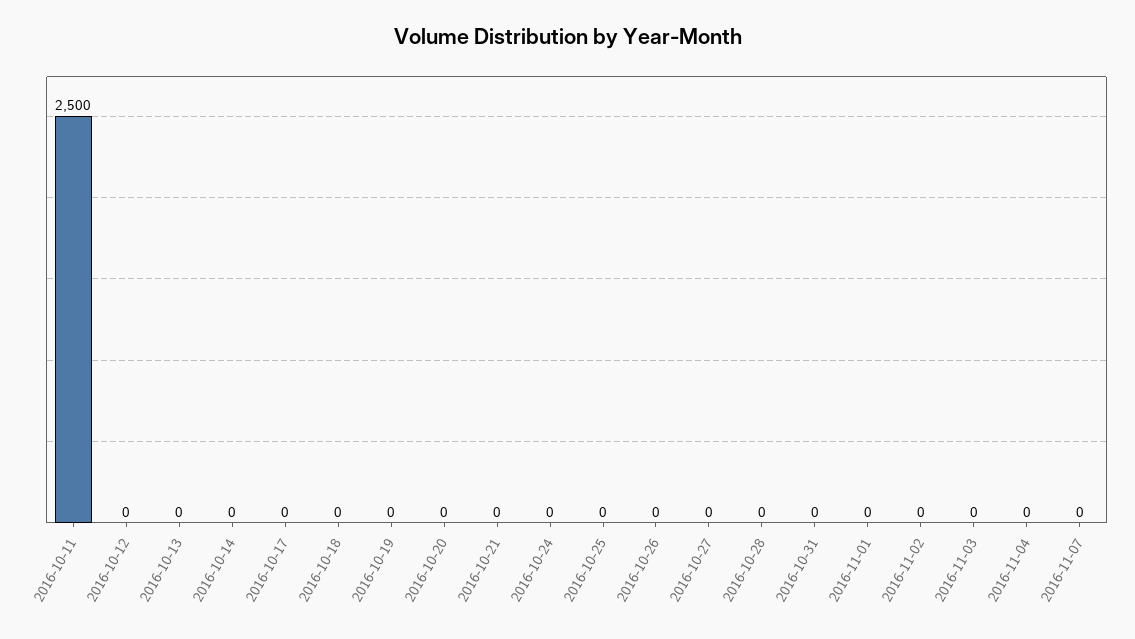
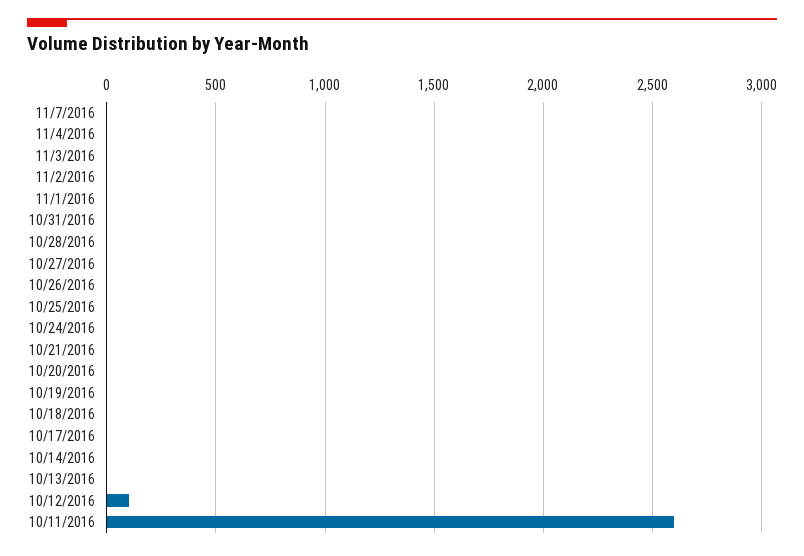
2016-10-11: 2500 -> 2600
2016-10-12: 0 -> 100

